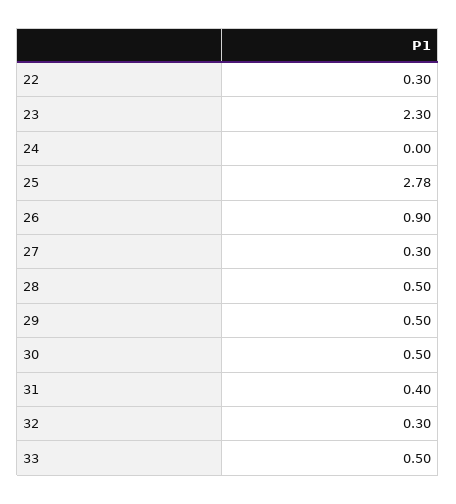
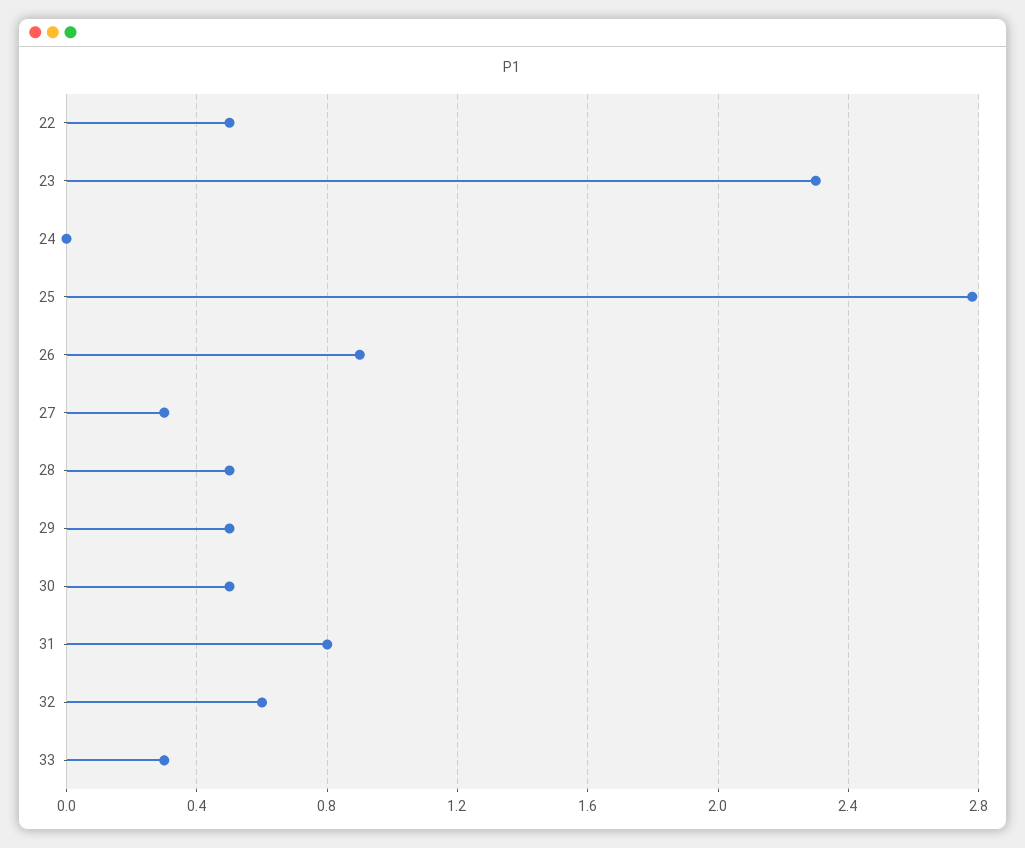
22: 0.3 -> 0.5
31: 0.4 -> 0.8
32: 0.3 -> 0.6
33: 0.5 -> 0.3

